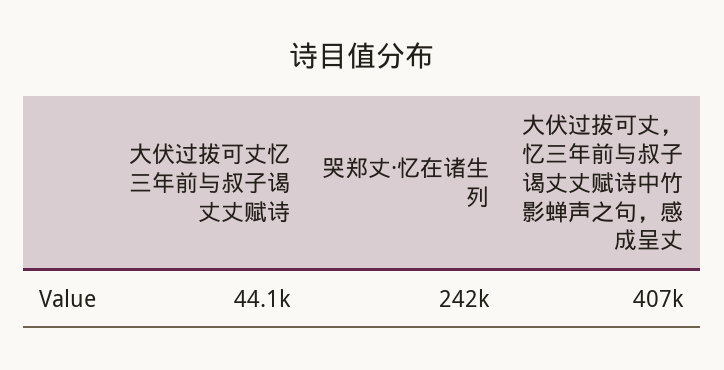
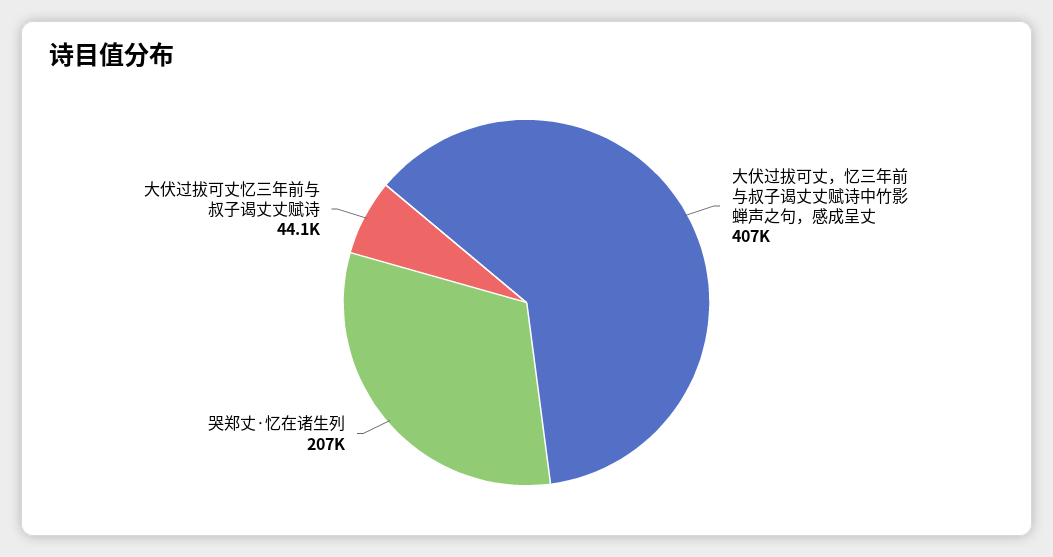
哭郑丈·忆在诸生列: 242000 -> 207000

